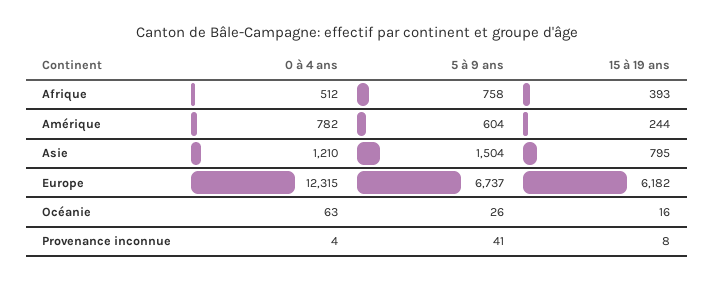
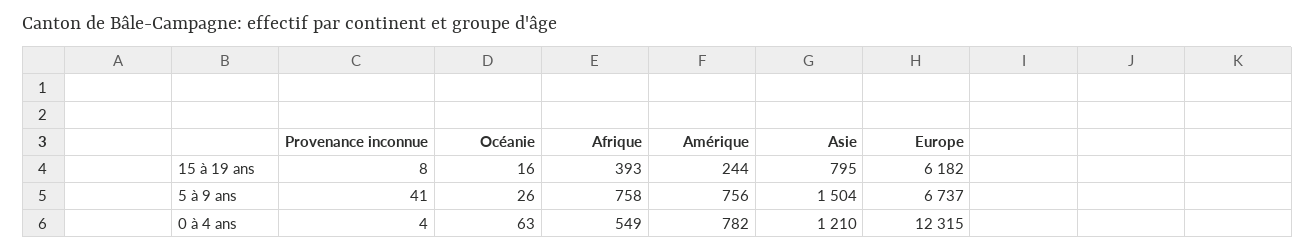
0 à 4 ans, Afrique: 512 -> 549
5 à 9 ans, Amérique: 604 -> 756

